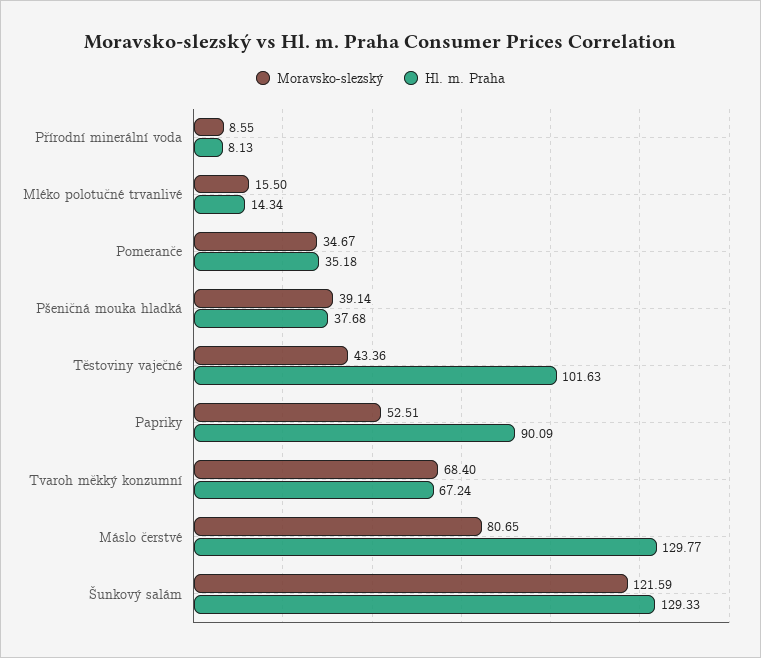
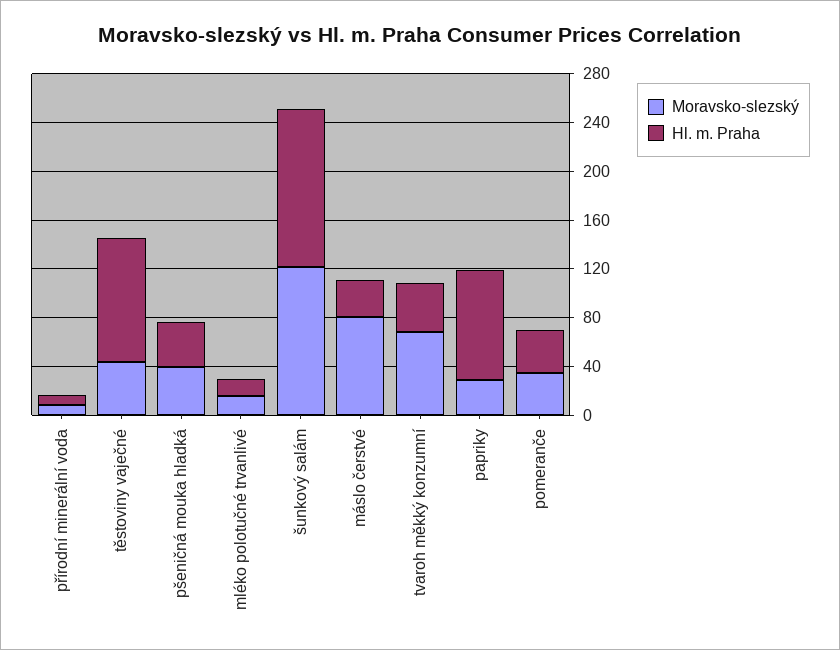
Moravsko-slezský, Papriky: 52.51 -> 30
Hl. m. Praha, Tvaroh měkký konzumní: 67.24 -> 40
Hl. m. Praha, Máslo čerstvé: 129.77 -> 30

